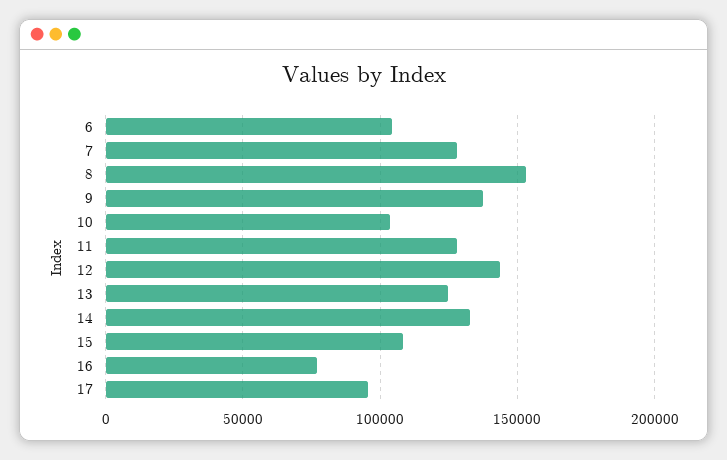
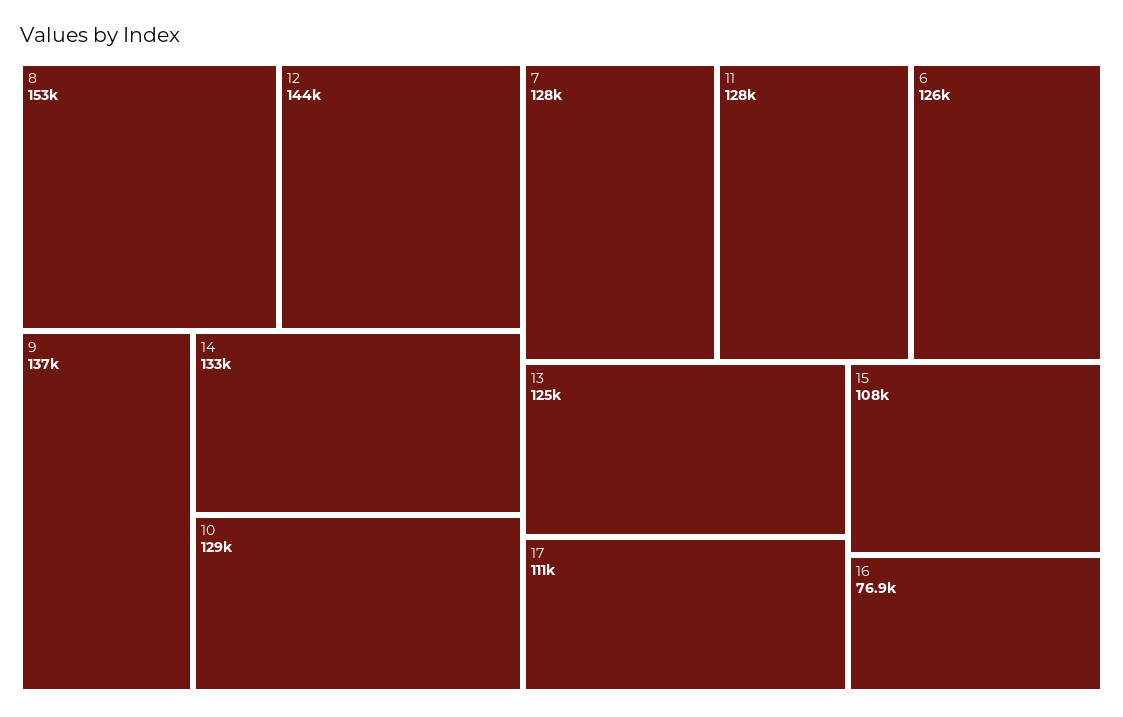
6: 105000 -> 126000
10: 105000 -> 129000
17: 95000 -> 111000

